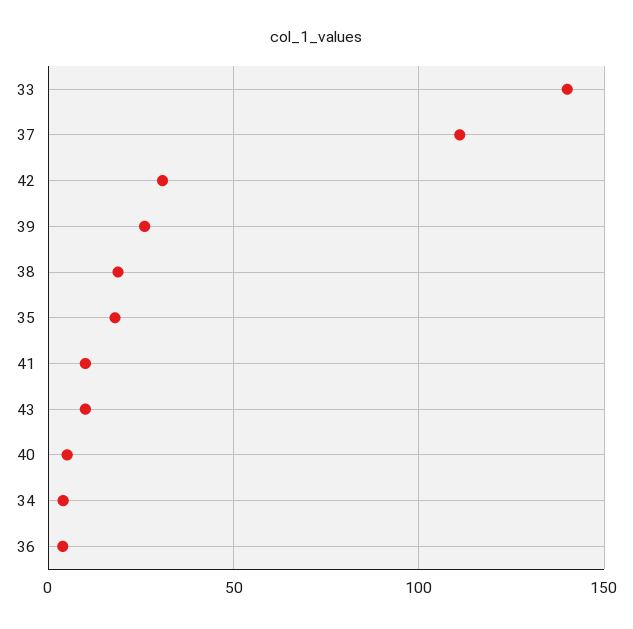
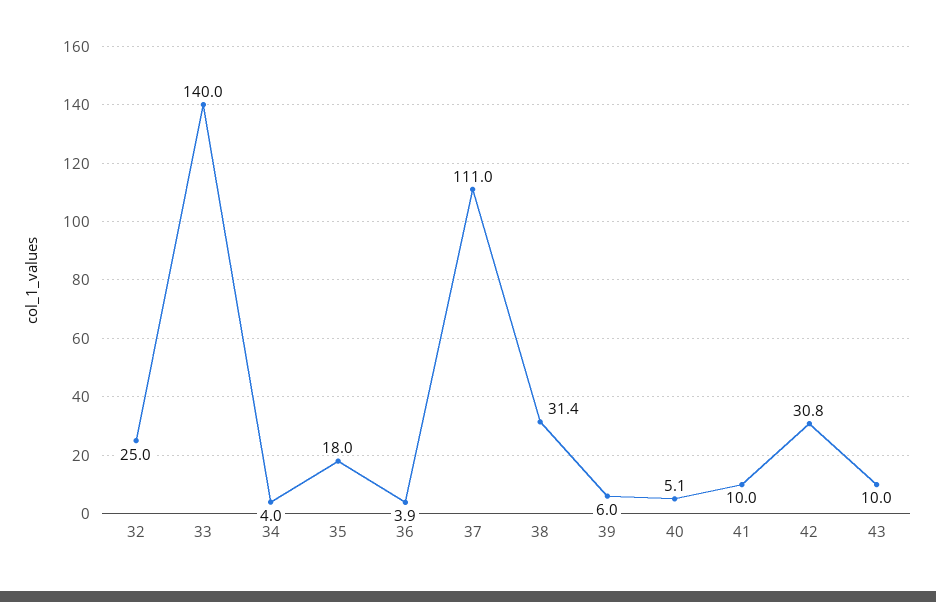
39: 25 -> 6
38: 20 -> 31.4
32: none -> 25

